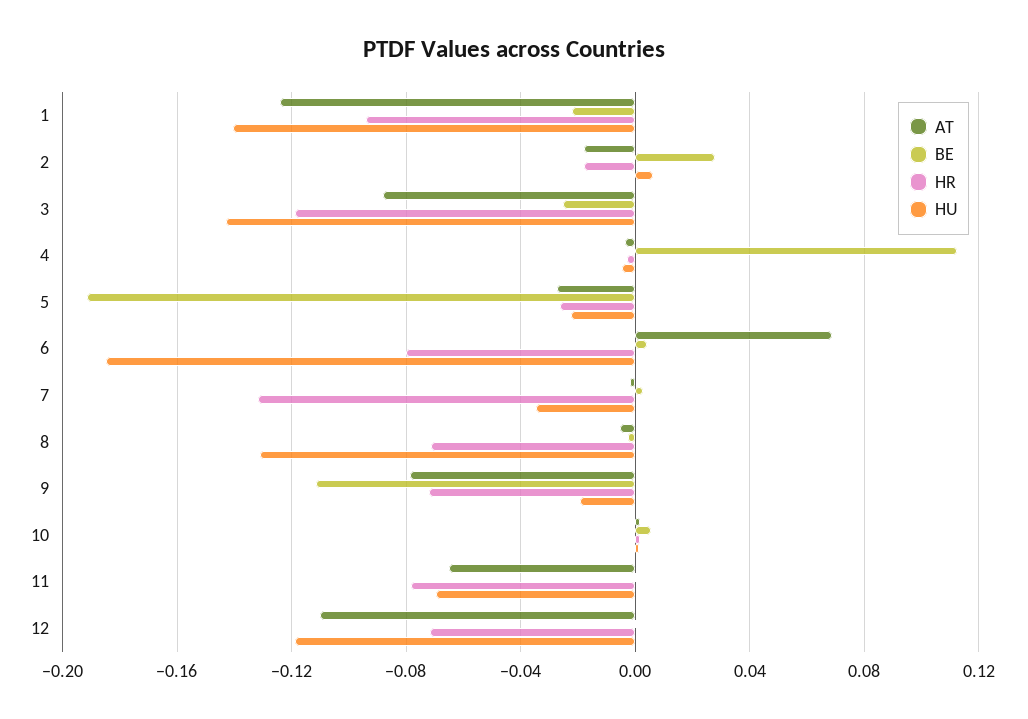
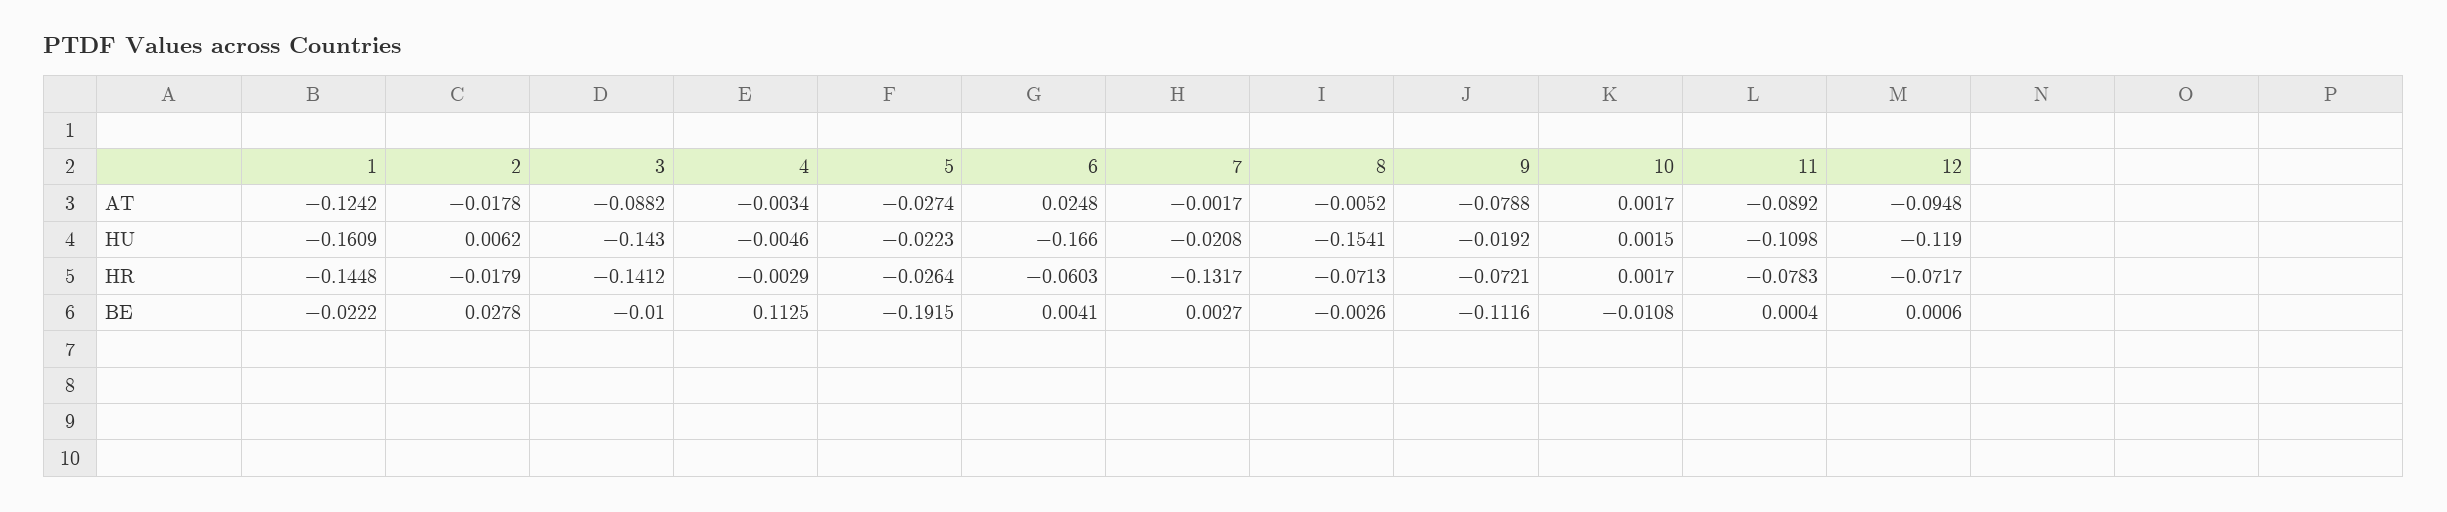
HR, 1: -0.095 -> -0.1448
HU, 1: -0.14 -> -0.1609
BE, 3: -0.025 -> -0.01
HR, 3: -0.12 -> -0.1412
AT, 6: 0.07 -> 0.0248
HR, 6: -0.08 -> -0.0603
HU, 6: -0.185 -> -0.166
HU, 7: -0.035 -> -0.0208
HU, 8: -0.13 -> -0.1541
BE, 10: 0.005 -> -0.0108
AT, 11: -0.065 -> -0.0892
HU, 11: -0.07 -> -0.1098
AT, 12: -0.11 -> -0.0948

